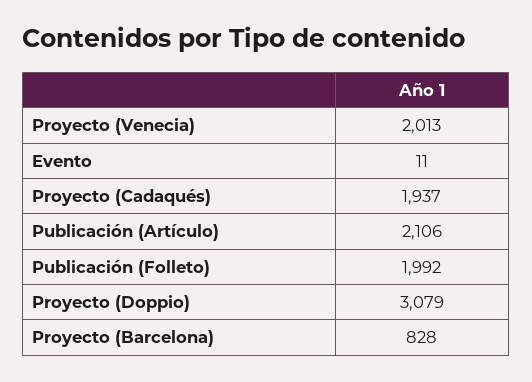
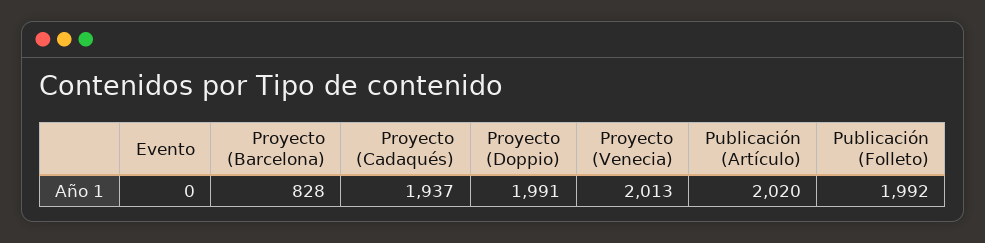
Evento: 11 -> 0
Publicación (Artículo): 2106 -> 2020
Proyecto (Doppio): 3079 -> 1991

